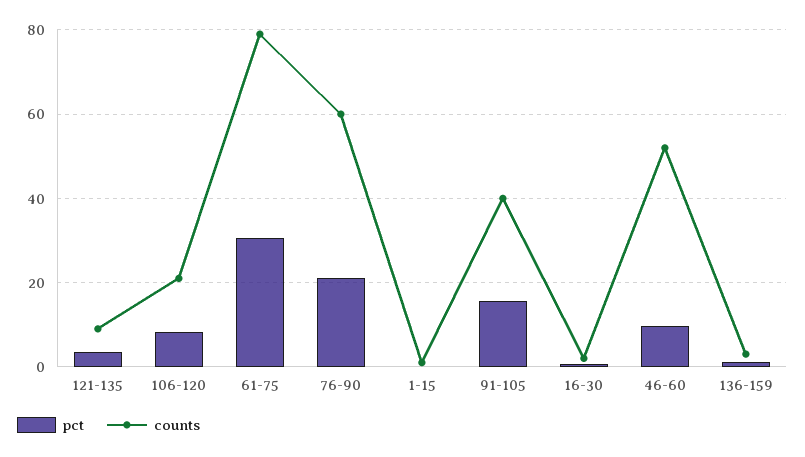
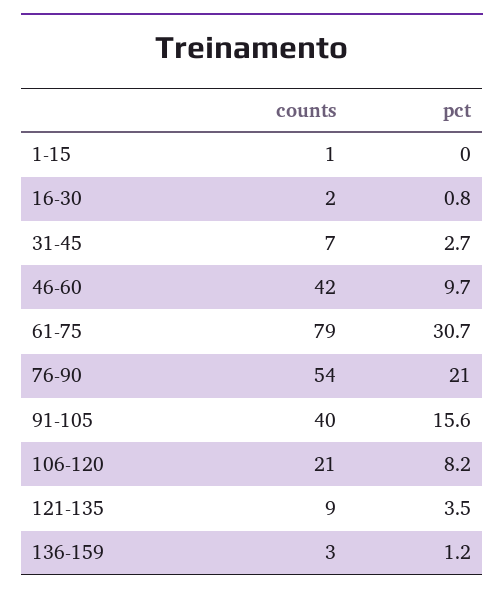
counts, 76-90: 60 -> 54
counts, 46-60: 52 -> 42
counts, 31-45: none -> 7
pct, 31-45: none -> 2.7

